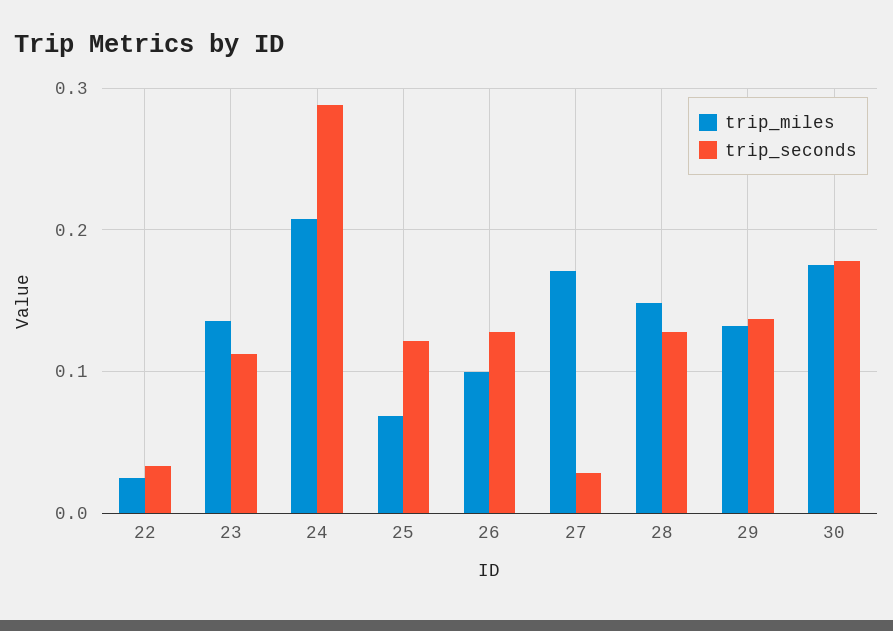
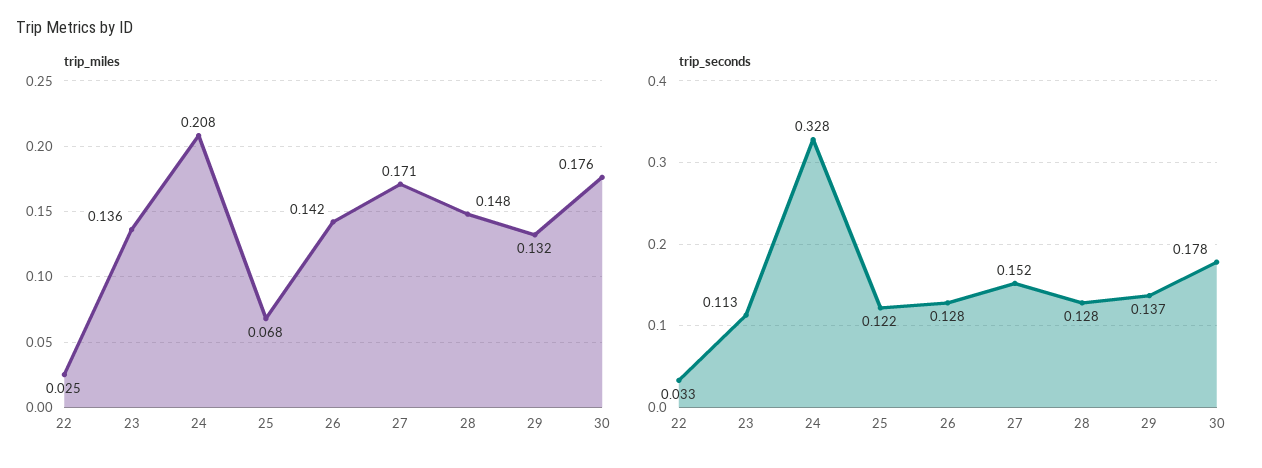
trip_seconds, 24: 0.29 -> 0.328
trip_miles, 26: 0.1 -> 0.142
trip_seconds, 27: 0.03 -> 0.152

